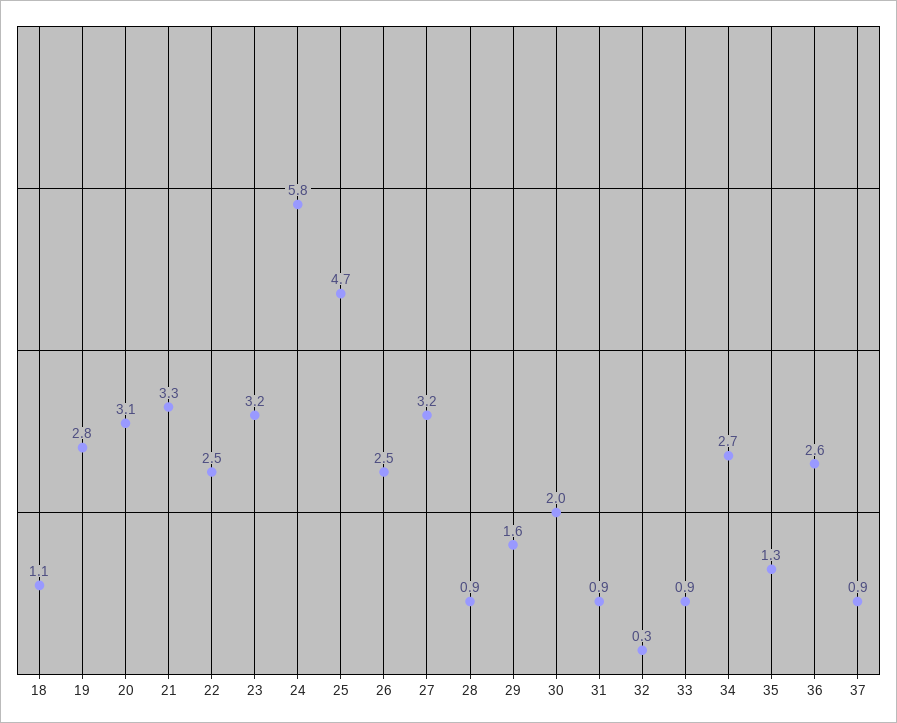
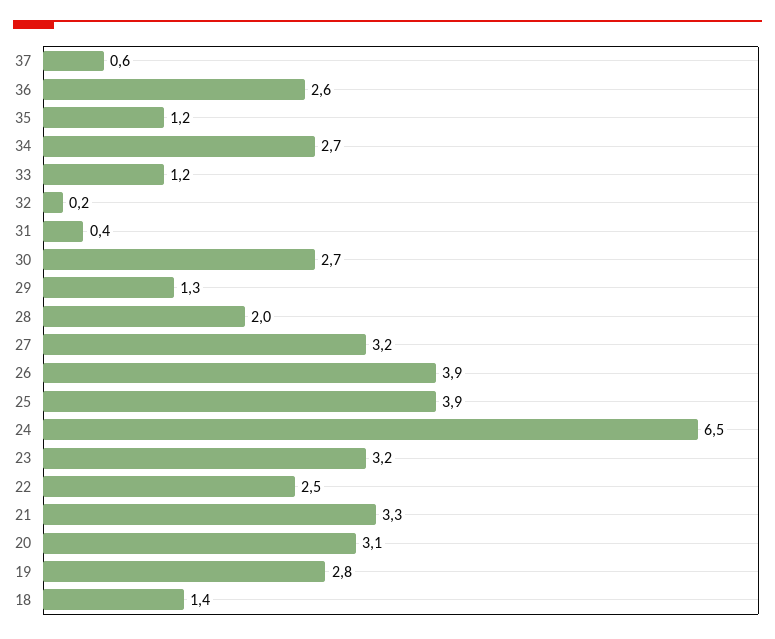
18: 1.1 -> 1.4
24: 5.8 -> 6.5
25: 4.7 -> 3.9
26: 2.5 -> 3.9
28: 0.9 -> 2
29: 1.6 -> 1.3
30: 2 -> 2.7
31: 0.9 -> 0.4
32: 0.3 -> 0.2
33: 0.9 -> 1.2
35: 1.3 -> 1.2
37: 0.9 -> 0.6

